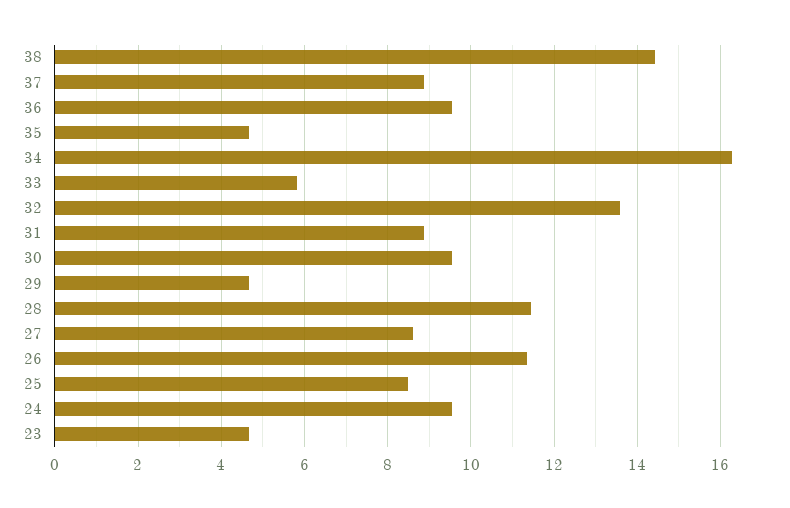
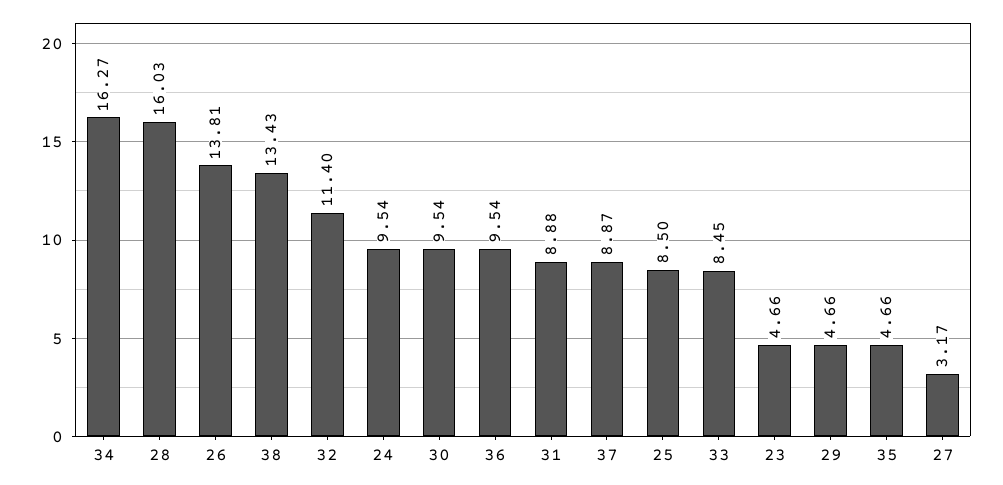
38: 14.4 -> 13.43
33: 5.8 -> 8.45
32: 13.6 -> 11.4
28: 11.4 -> 16.03
27: 8.6 -> 3.17
26: 11.4 -> 13.81

